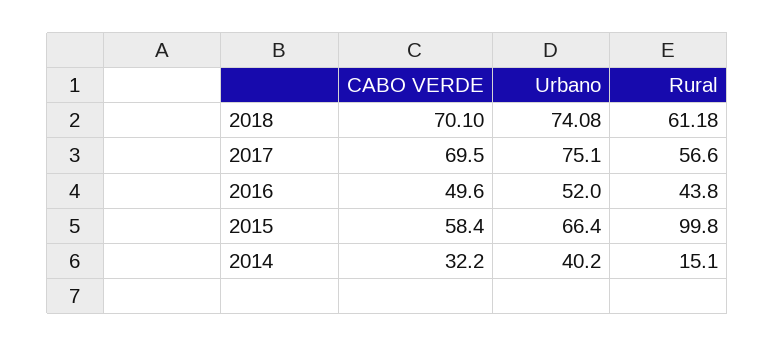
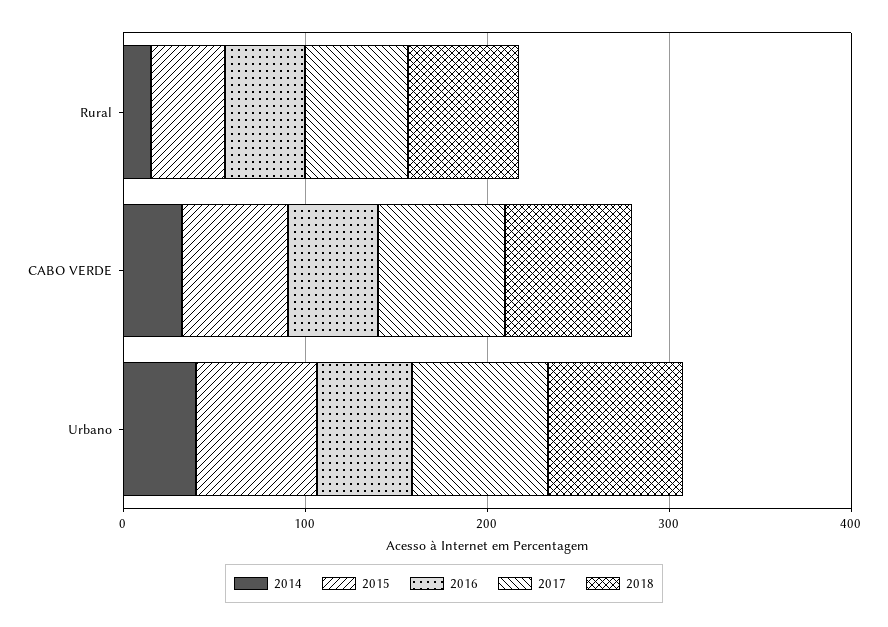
2015, Rural: 99.8 -> 40

